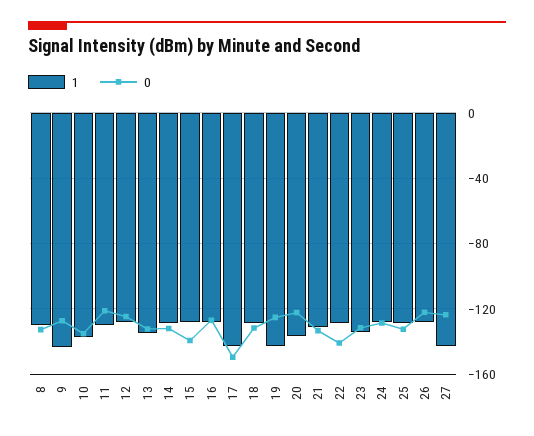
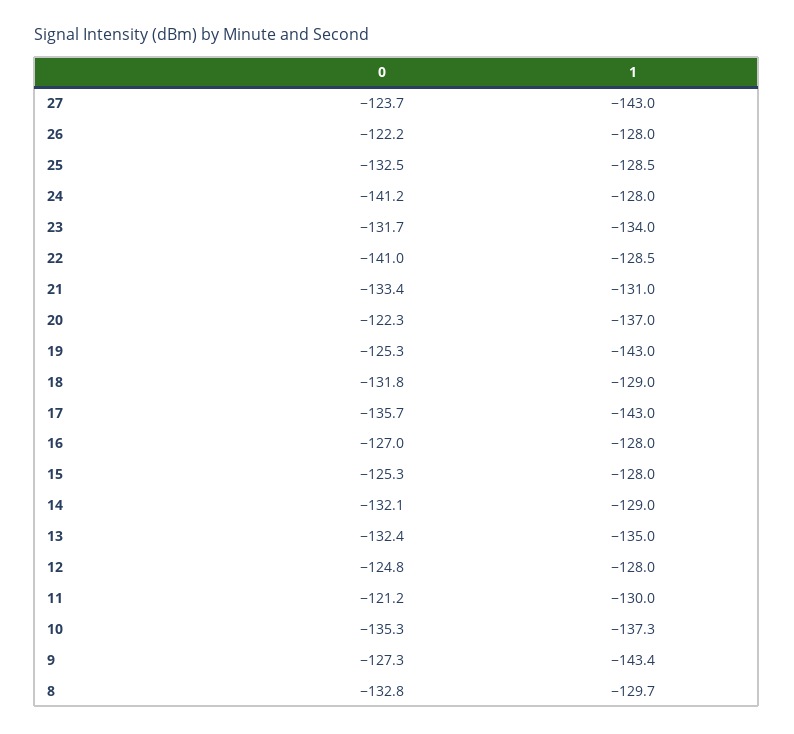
0, 15: -140 -> -125.3
0, 17: -150 -> -135.7
0, 24: -130 -> -141.2

